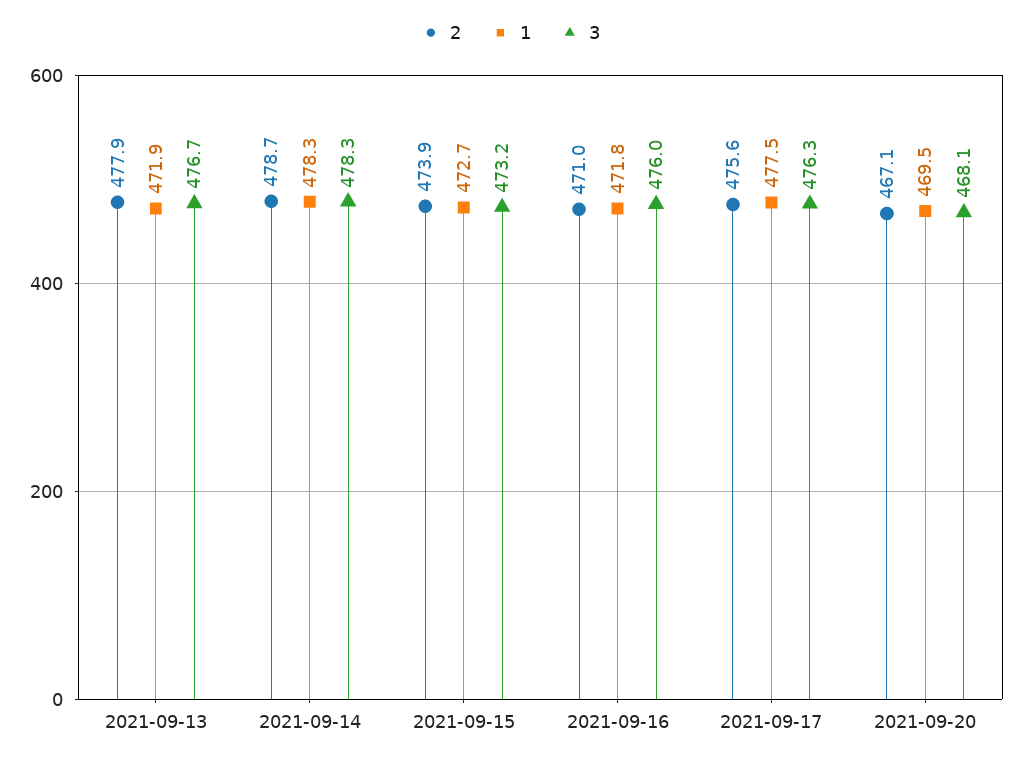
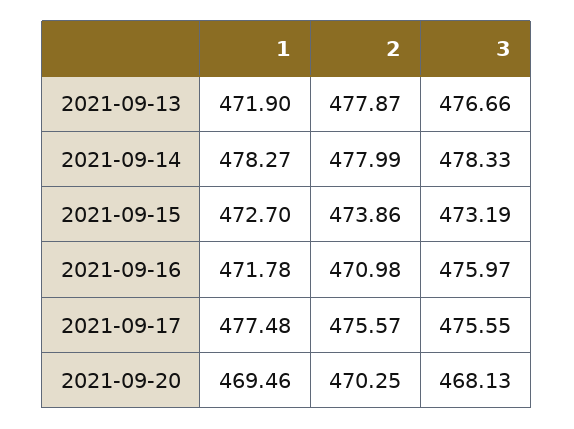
2, 2021-09-14: 478.7 -> 477.99
3, 2021-09-17: 476.3 -> 475.55
2, 2021-09-20: 467.1 -> 470.25

